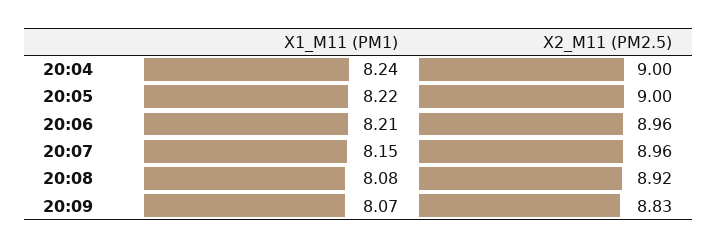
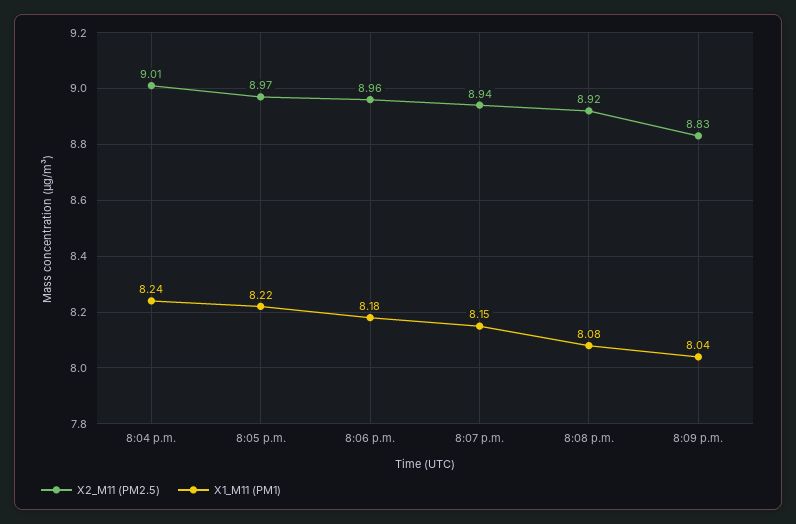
X2_M11 (PM2.5), 20:04: 9 -> 9.01
X2_M11 (PM2.5), 20:05: 9 -> 8.97
X1_M11 (PM1), 20:06: 8.21 -> 8.18
X2_M11 (PM2.5), 20:07: 8.96 -> 8.94
X1_M11 (PM1), 20:09: 8.07 -> 8.04

